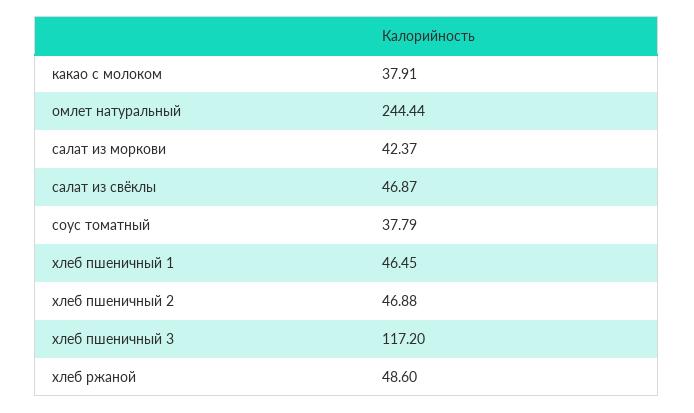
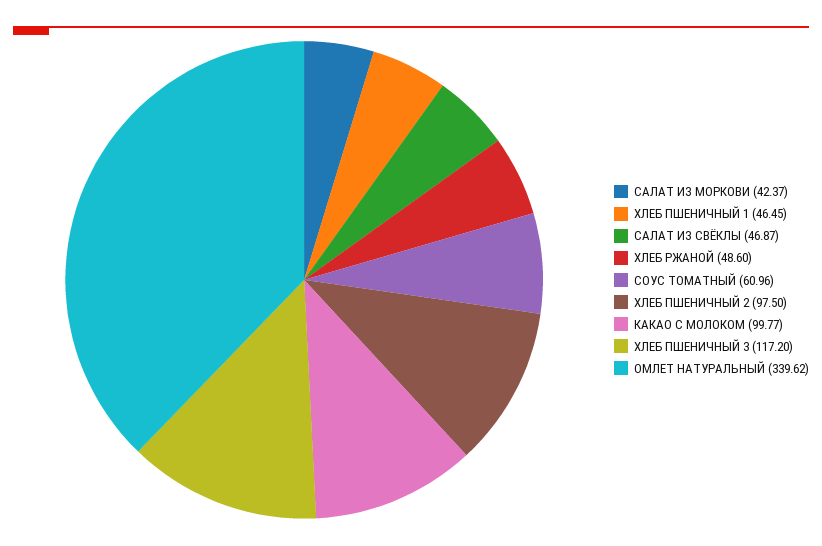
какао с молоком: 37.91 -> 99.77
омлет натуральный: 244.44 -> 339.62
соус томатный: 37.79 -> 60.96
хлеб пшеничный 2: 46.88 -> 97.5

